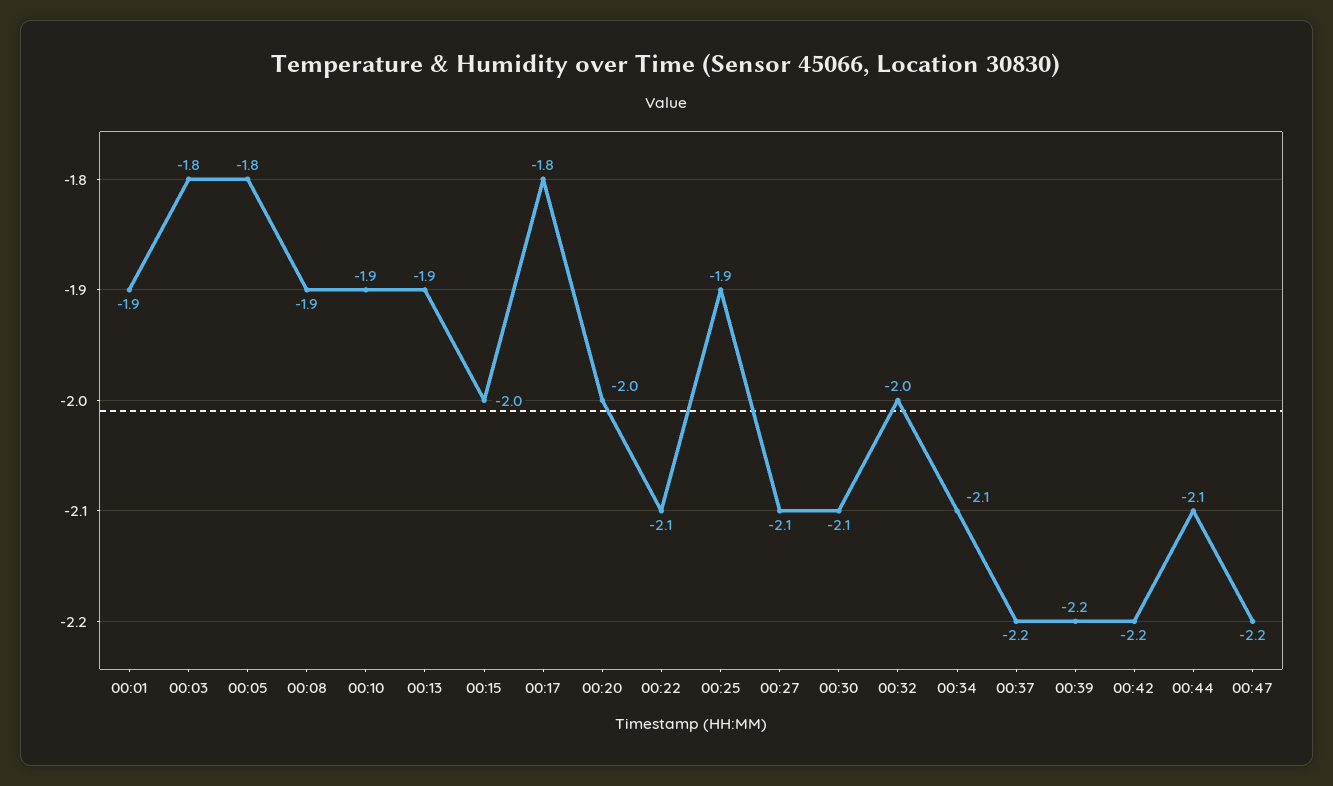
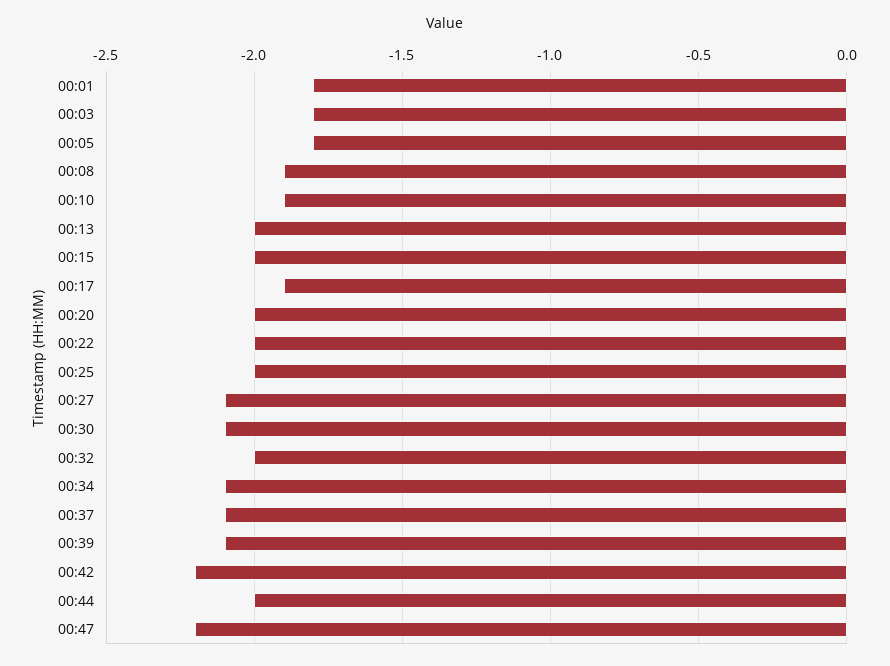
00:01: -1.9 -> -1.8
00:13: -1.9 -> -2
00:17: -1.8 -> -1.9
00:22: -2.1 -> -2
00:25: -1.9 -> -2
00:37: -2.2 -> -2.1
00:39: -2.2 -> -2.1
00:44: -2.1 -> -2

